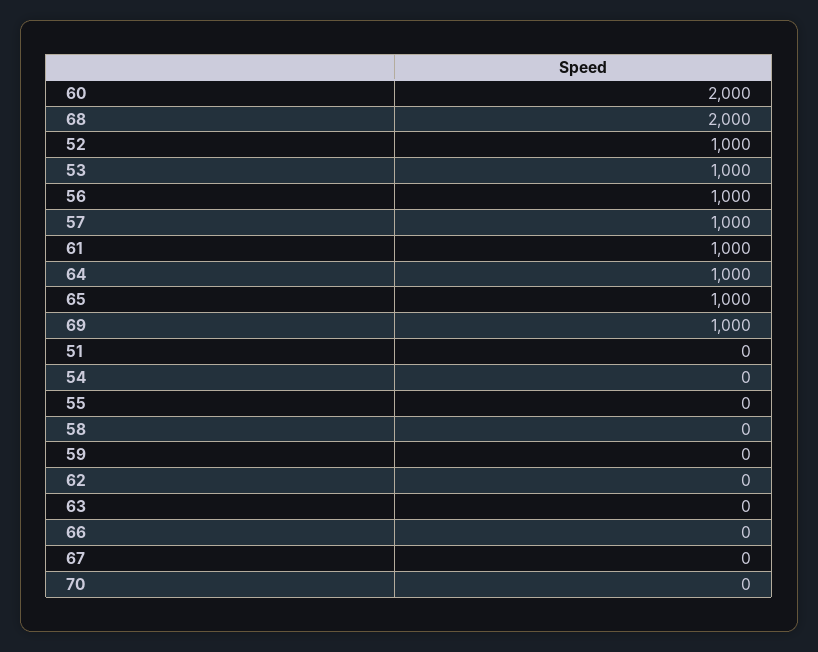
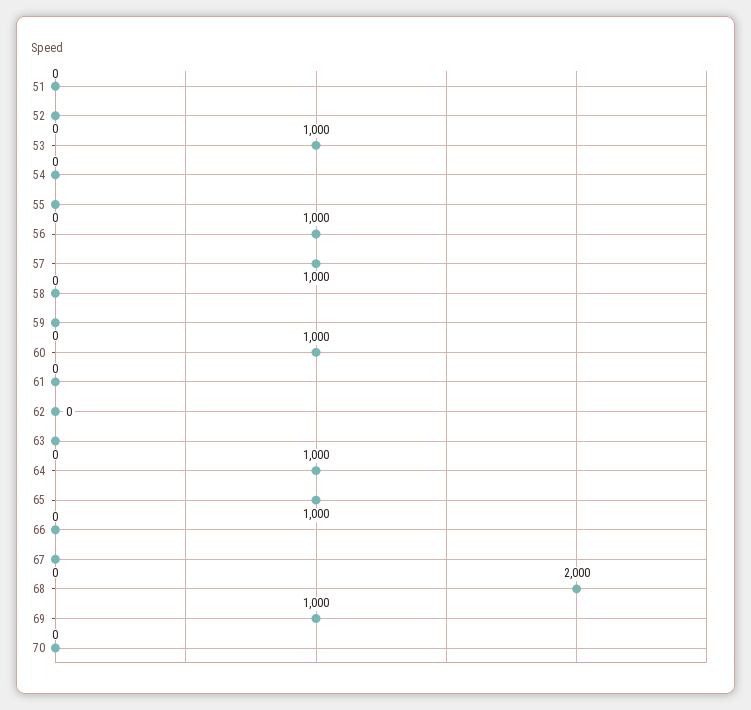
60: 2000 -> 1000
52: 1000 -> 0
61: 1000 -> 0

